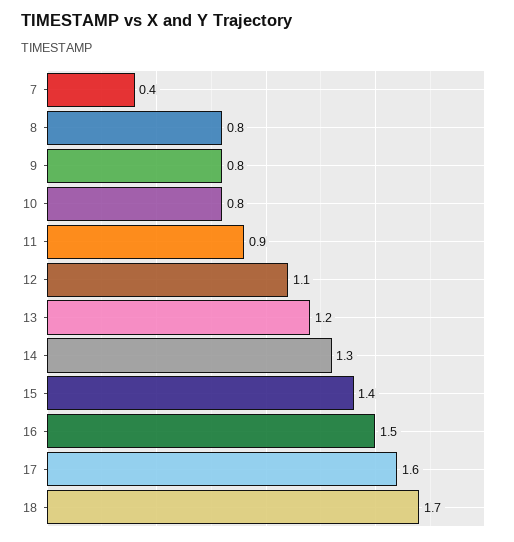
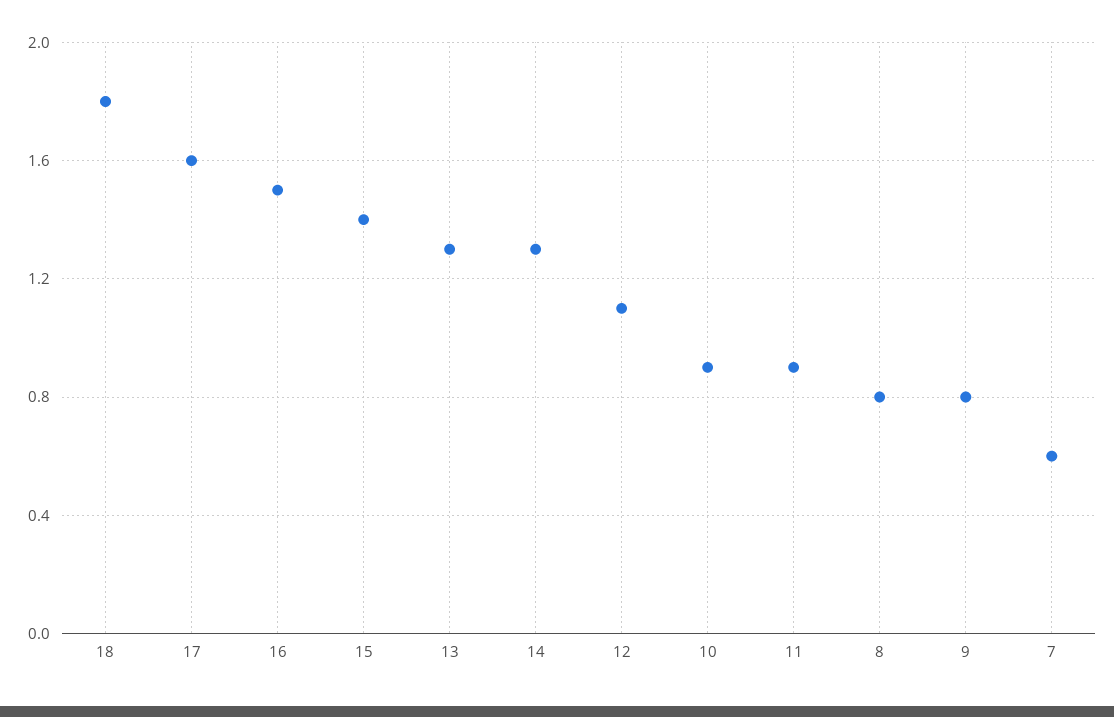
7: 0.4 -> 0.6
10: 0.8 -> 0.9
13: 1.2 -> 1.3
18: 1.7 -> 1.8

